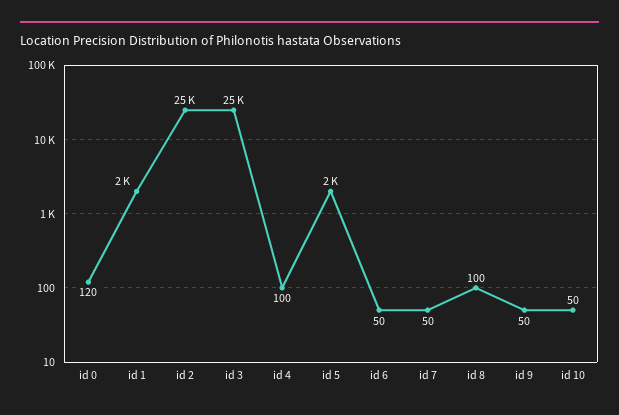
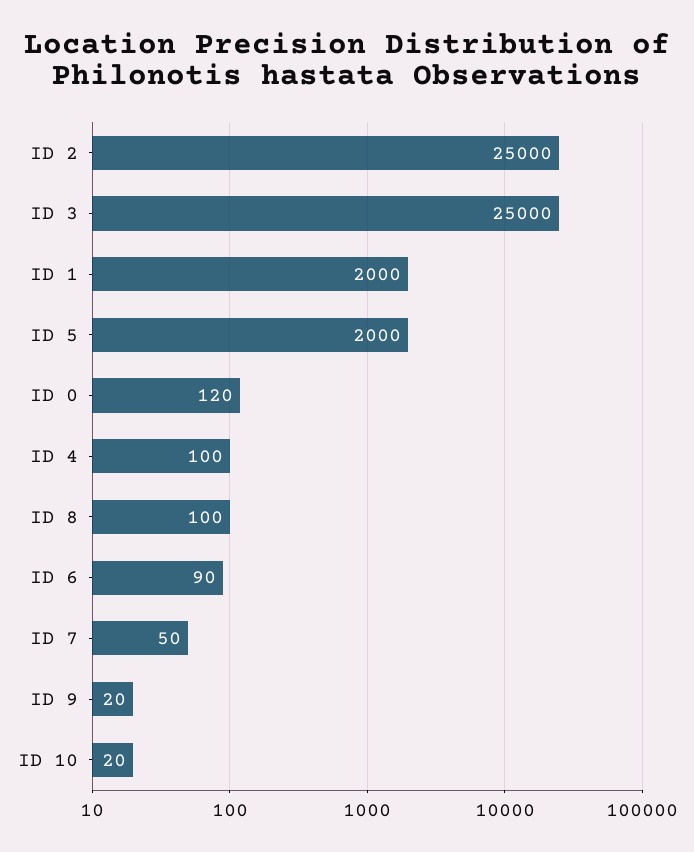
id 6: 50 -> 90
id 9: 50 -> 20
id 10: 50 -> 20

